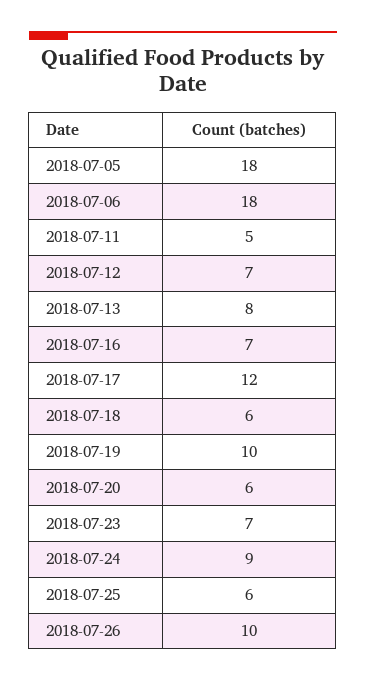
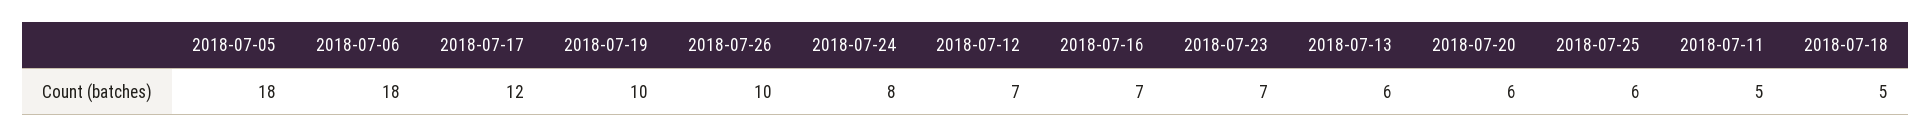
2018-07-13: 8 -> 6
2018-07-18: 6 -> 5
2018-07-24: 9 -> 8

